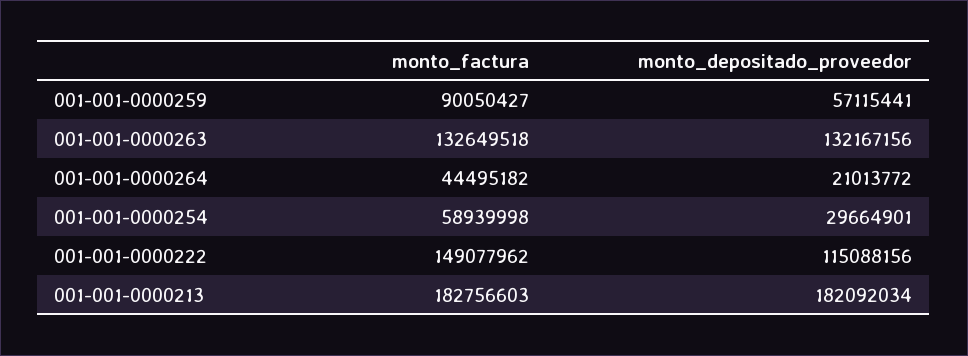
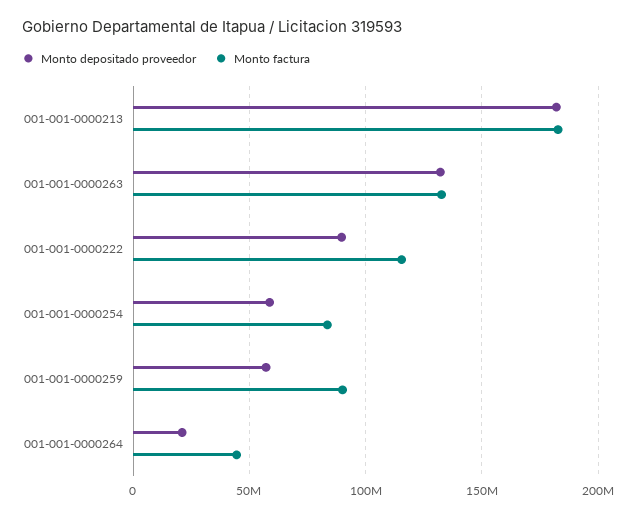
monto_factura, 001-001-0000254: 58939998 -> 85000000
monto_depositado_proveedor, 001-001-0000254: 29664901 -> 60000000
monto_factura, 001-001-0000222: 149077962 -> 115000000
monto_depositado_proveedor, 001-001-0000222: 115088156 -> 90000000

